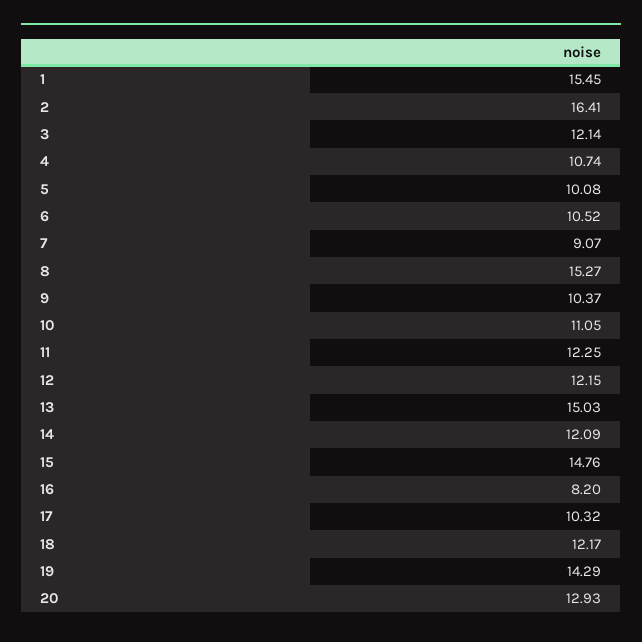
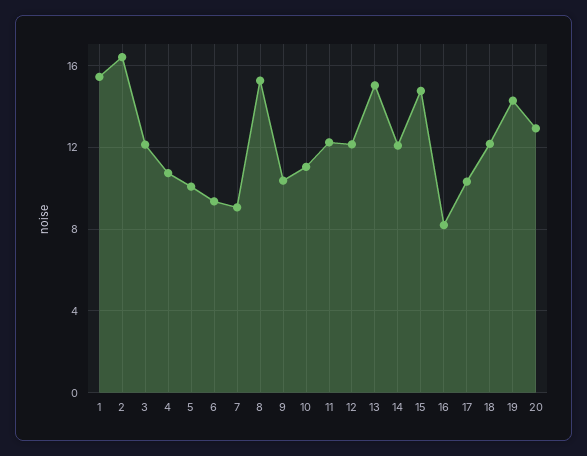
6: 10.52 -> 9.5

